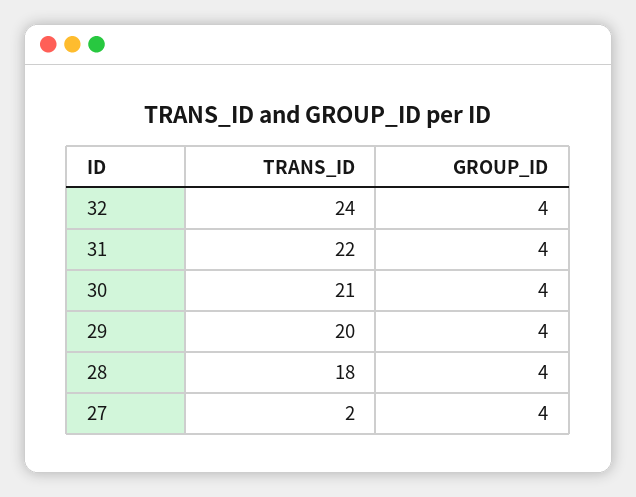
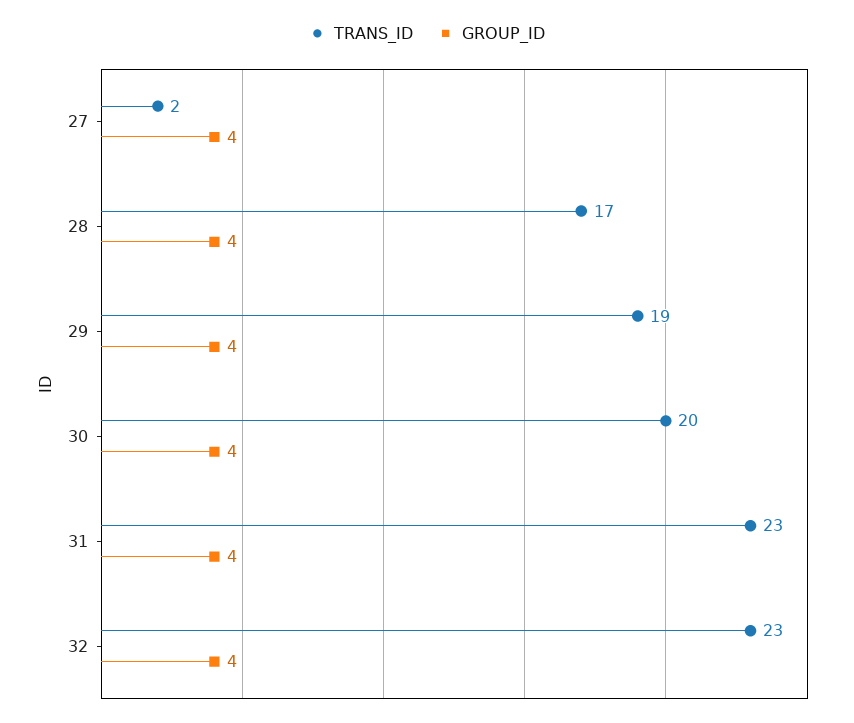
TRANS_ID, 32: 24 -> 23
TRANS_ID, 31: 22 -> 23
TRANS_ID, 30: 21 -> 20
TRANS_ID, 29: 20 -> 19
TRANS_ID, 28: 18 -> 17

